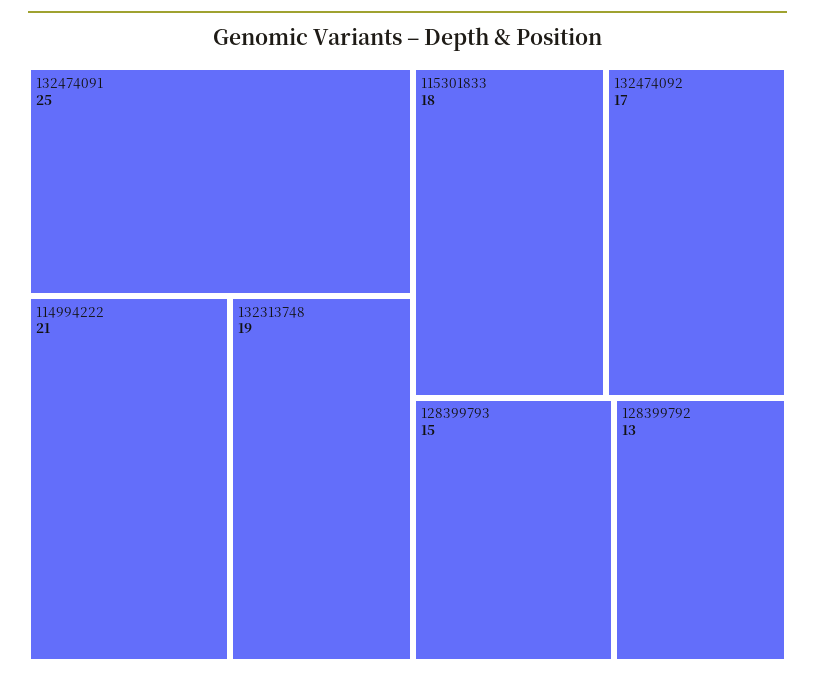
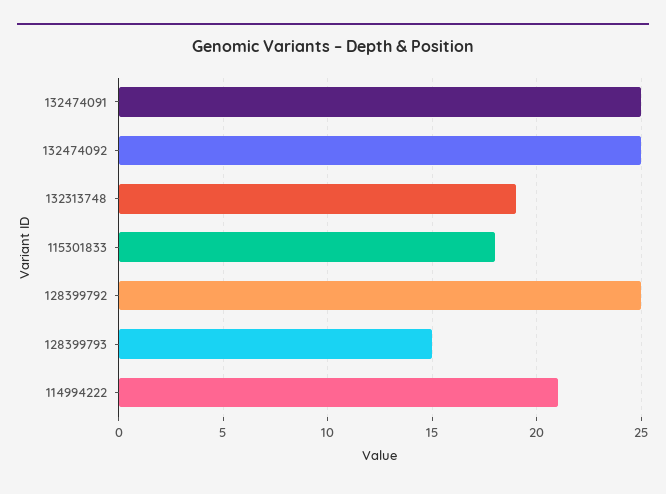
132474092: 17 -> 25
128399792: 13 -> 25

